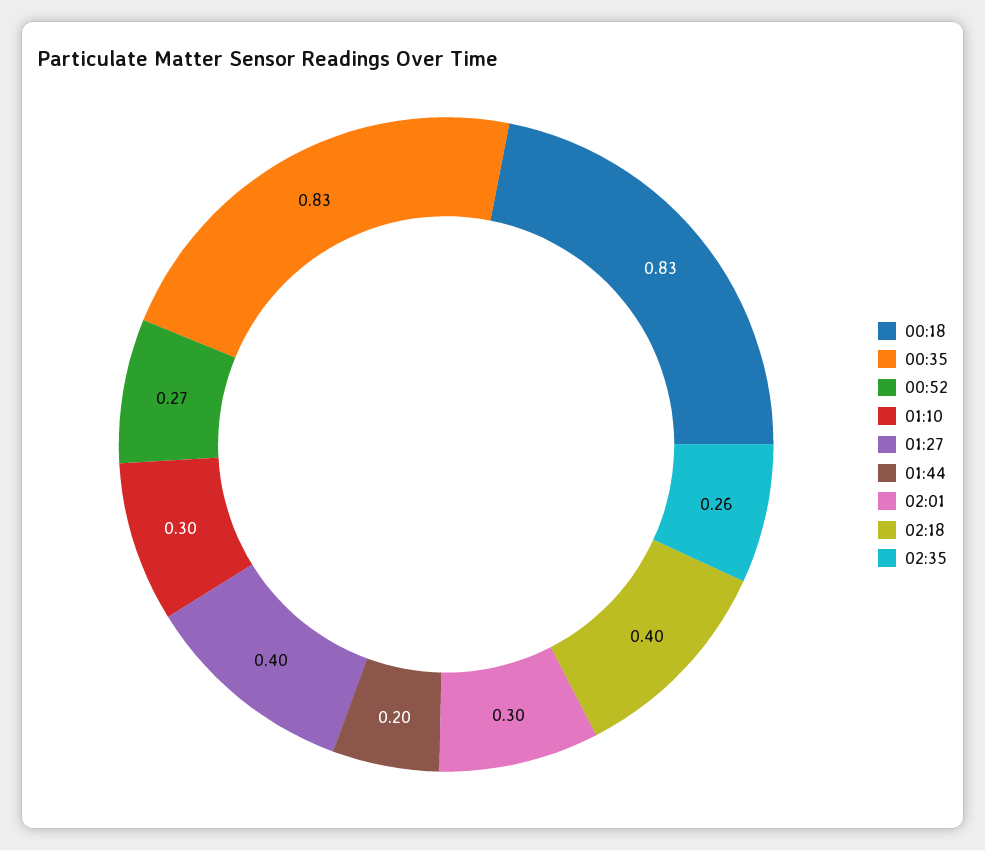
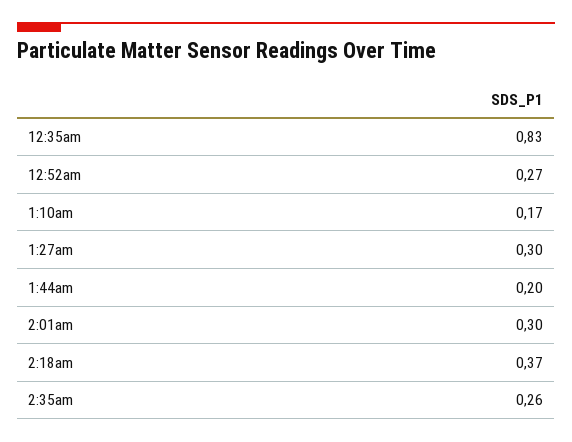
00:18: 0.83 -> none
01:10: 0.3 -> 0.17
01:27: 0.4 -> 0.3
02:18: 0.4 -> 0.37

